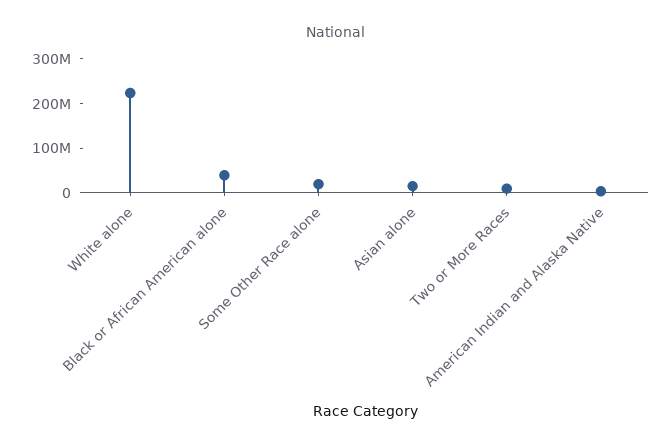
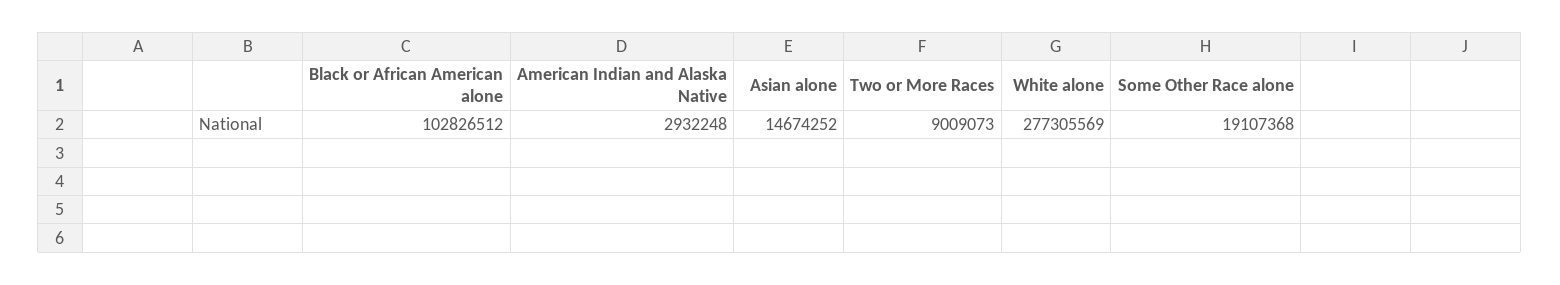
White alone: 220000000 -> 277305569
Black or African American alone: 40000000 -> 102826512

